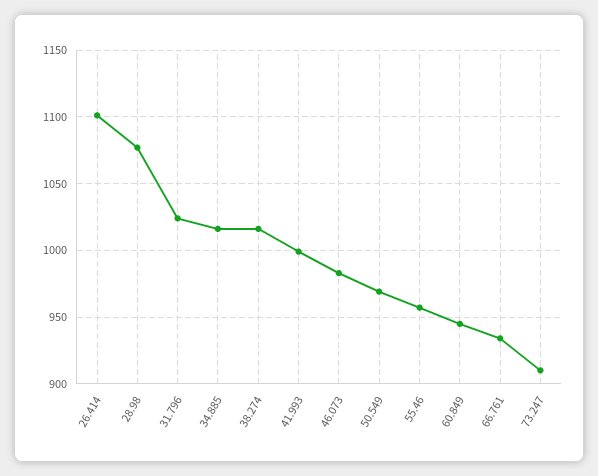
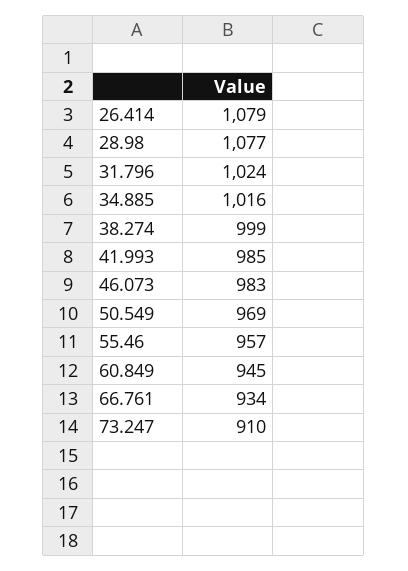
26.414: 1100 -> 1079
38.274: 1015 -> 999
41.993: 1000 -> 985

